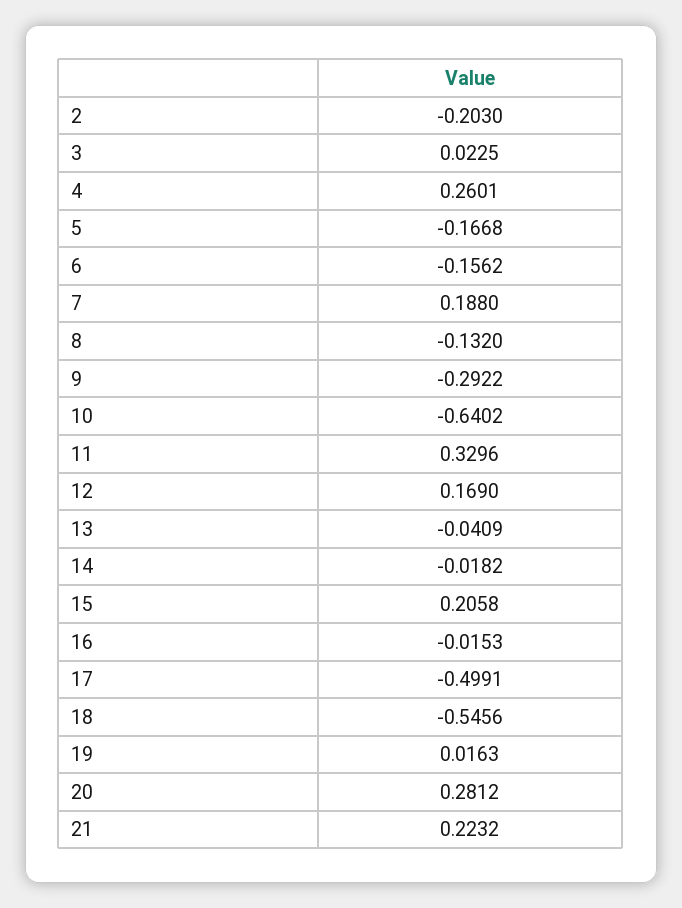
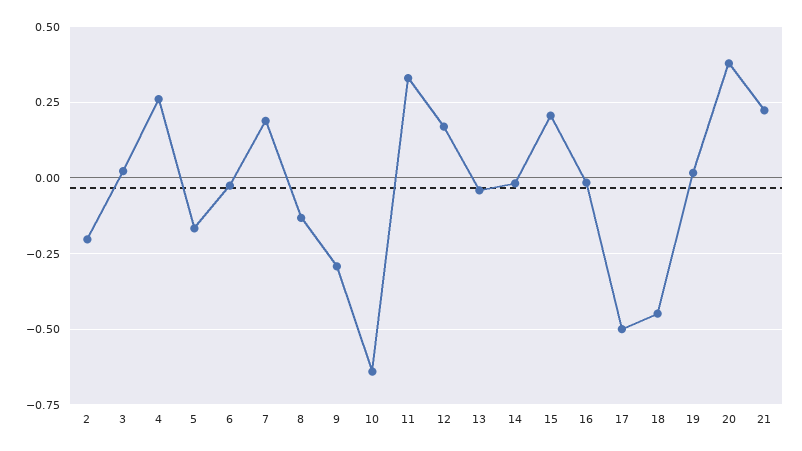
6: -0.1562 -> -0.025
18: -0.5456 -> -0.45
20: 0.2812 -> 0.375

